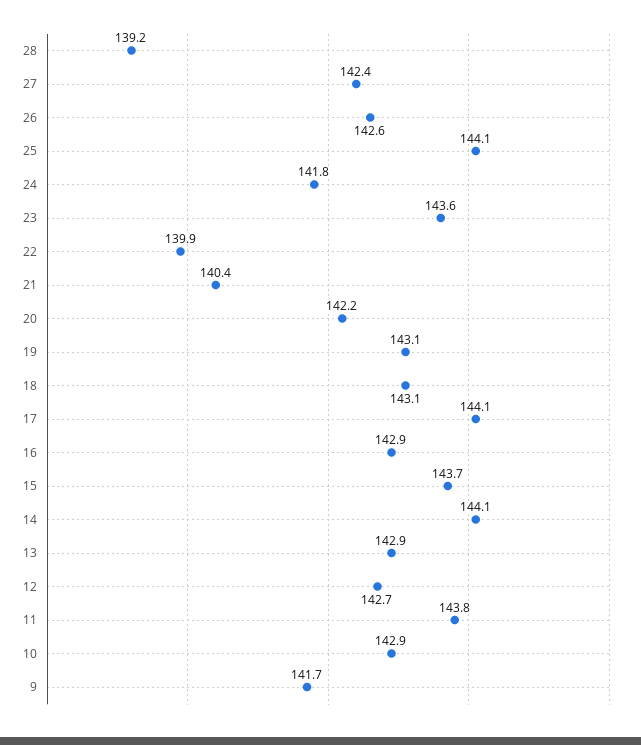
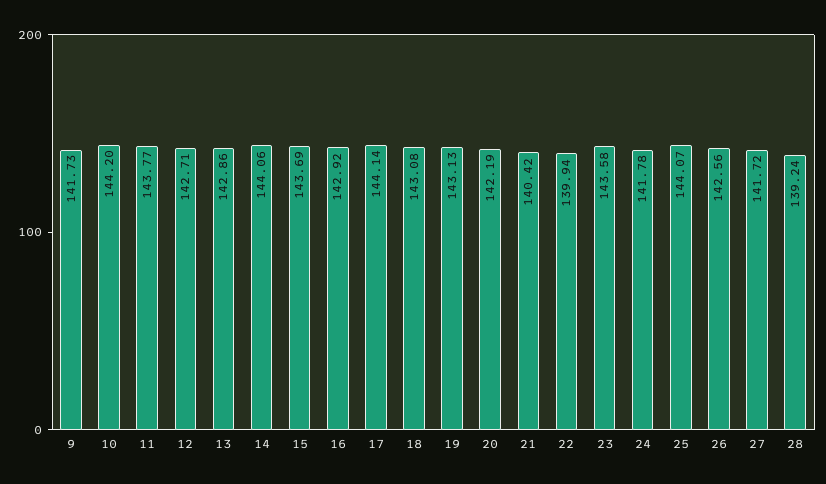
27: 142.4 -> 141.72
10: 142.9 -> 144.2

